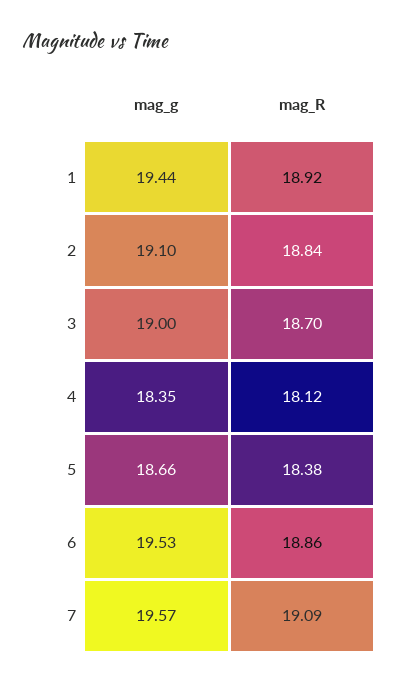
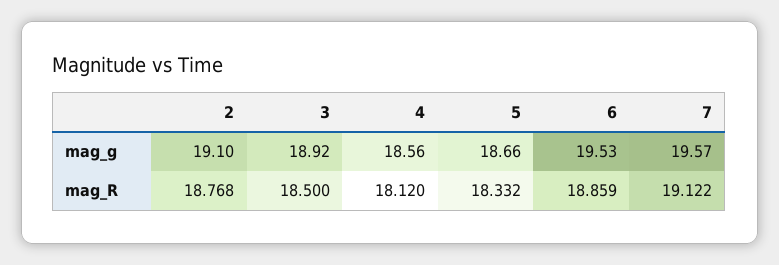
mag_g, 1: 19.44 -> none
mag_R, 1: 18.92 -> none
mag_R, 2: 18.84 -> 18.768
mag_g, 3: 19 -> 18.92
mag_R, 3: 18.7 -> 18.5
mag_g, 4: 18.35 -> 18.56
mag_R, 5: 18.38 -> 18.332
mag_R, 7: 19.09 -> 19.122

